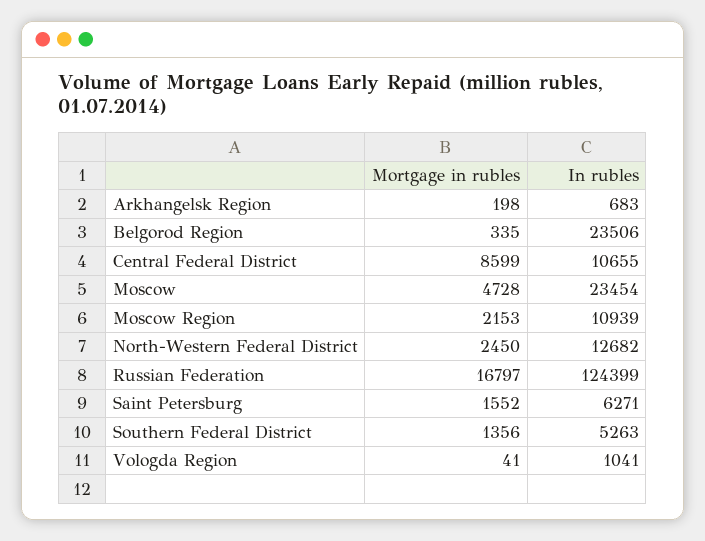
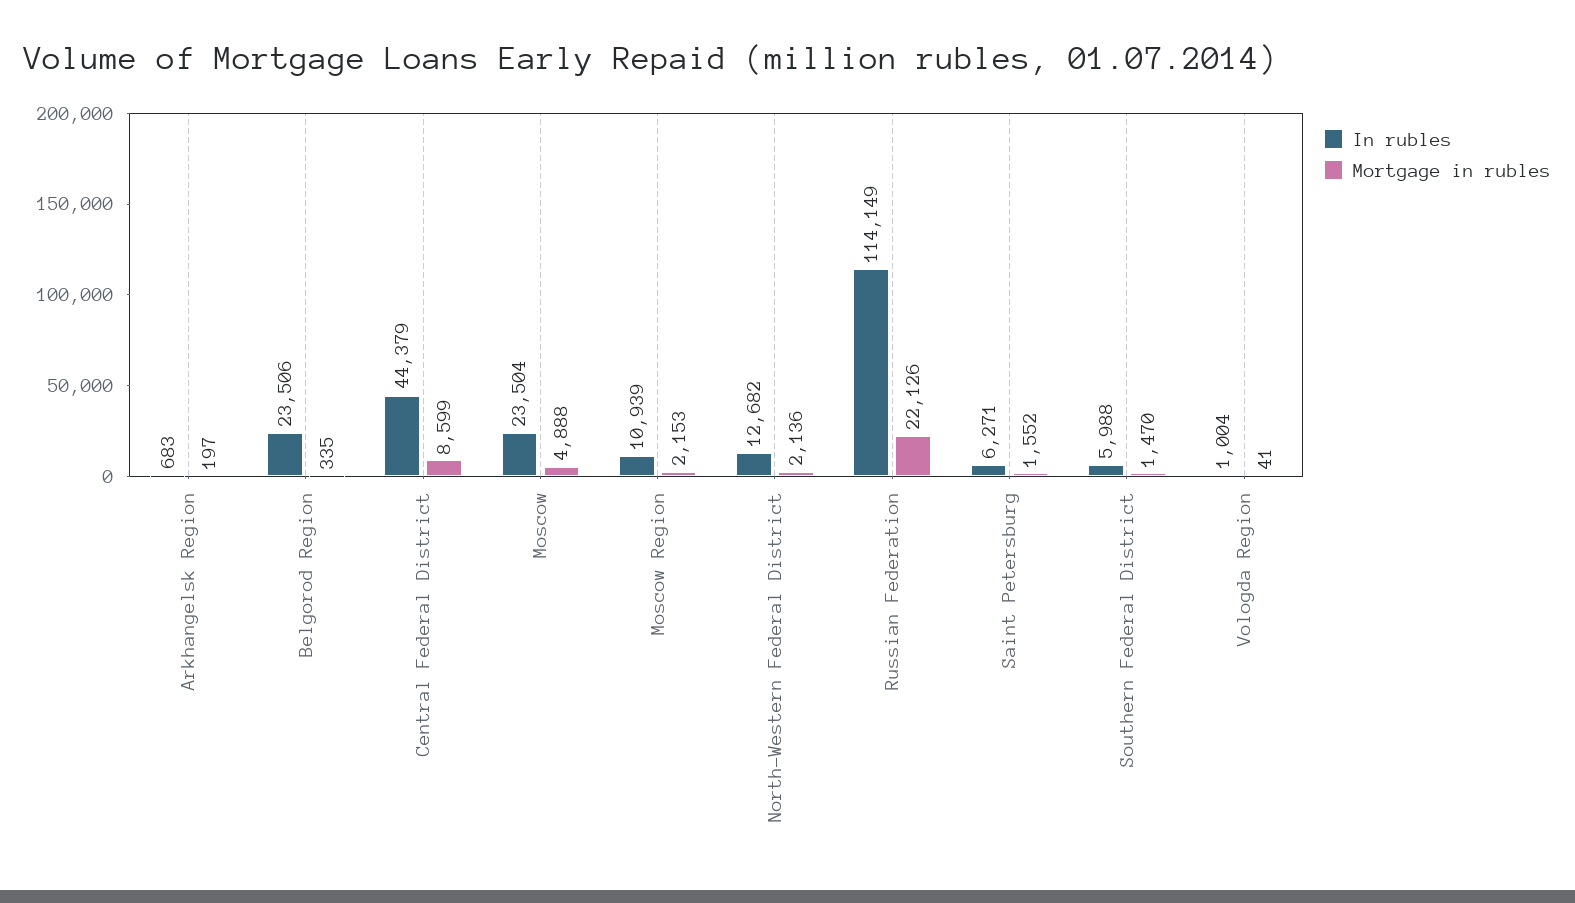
Mortgage in rubles, Arkhangelsk Region: 198 -> 197
In rubles, Central Federal District: 10655 -> 44379
Mortgage in rubles, Moscow: 4728 -> 4888
In rubles, Moscow: 23454 -> 23504
Mortgage in rubles, North-Western Federal District: 2450 -> 2136
Mortgage in rubles, Russian Federation: 16797 -> 22126
In rubles, Russian Federation: 124399 -> 114149
Mortgage in rubles, Southern Federal District: 1356 -> 1470
In rubles, Southern Federal District: 5263 -> 5988
In rubles, Vologda Region: 1041 -> 1004

